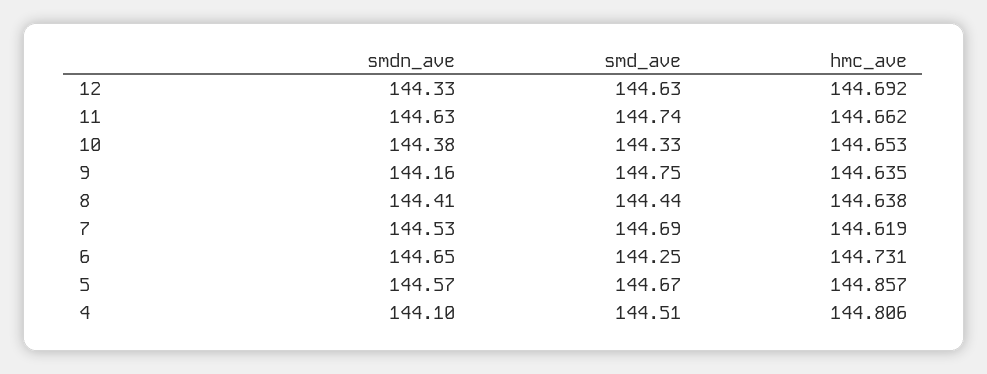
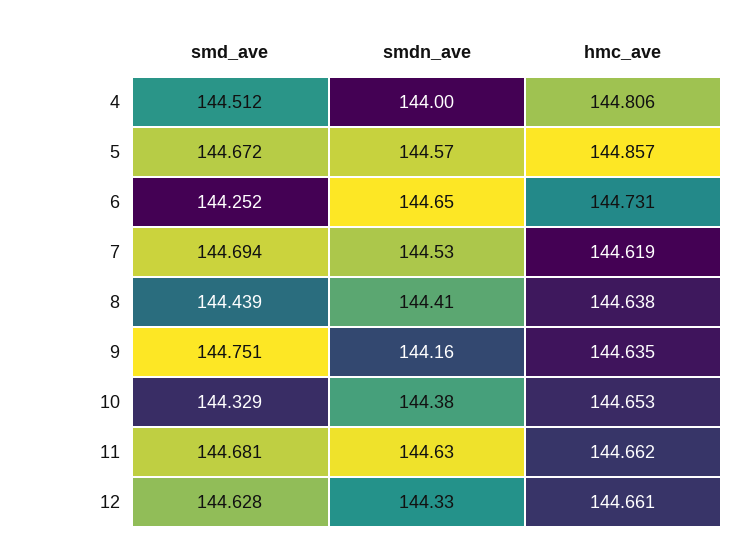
hmc_ave, 12: 144.692 -> 144.661
smd_ave, 11: 144.74 -> 144.681
smdn_ave, 4: 144.1 -> 144

